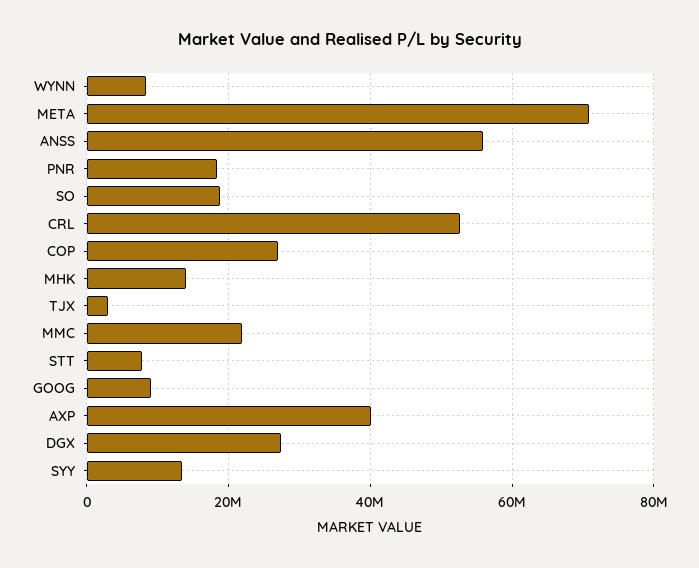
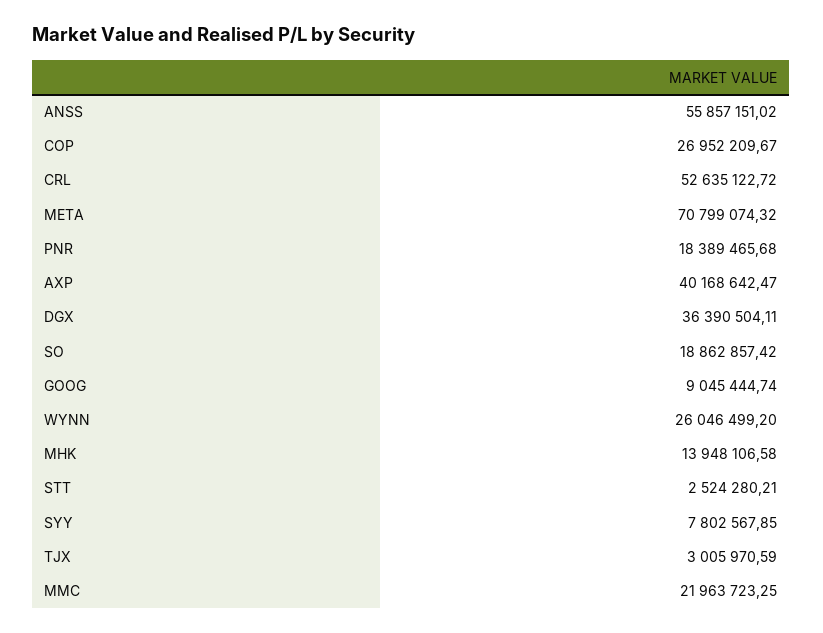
WYNN: 8000000 -> 26046499.2
STT: 8000000 -> 2524280.21
DGX: 28000000 -> 36390504.11
SYY: 14000000 -> 7802567.85

